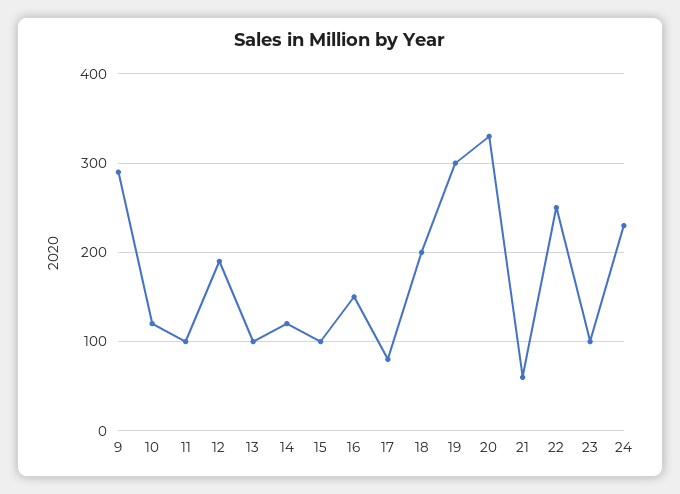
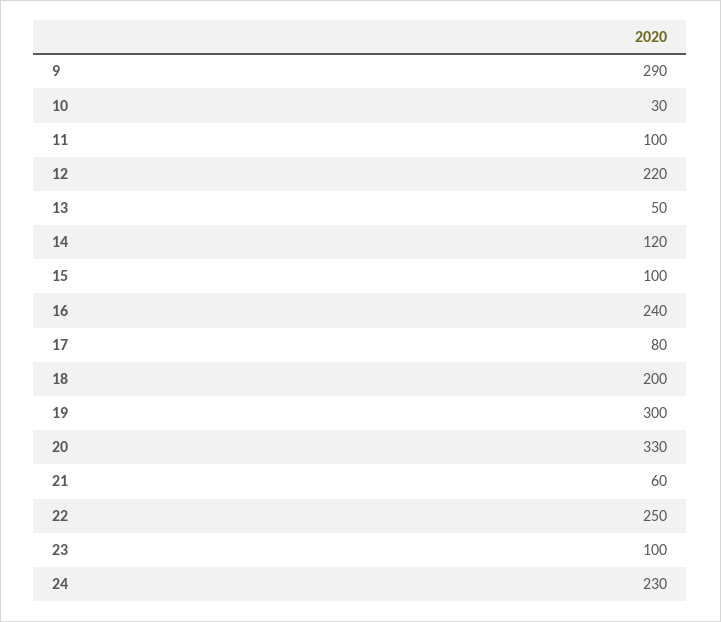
10: 120 -> 30
12: 190 -> 220
13: 100 -> 50
16: 150 -> 240

